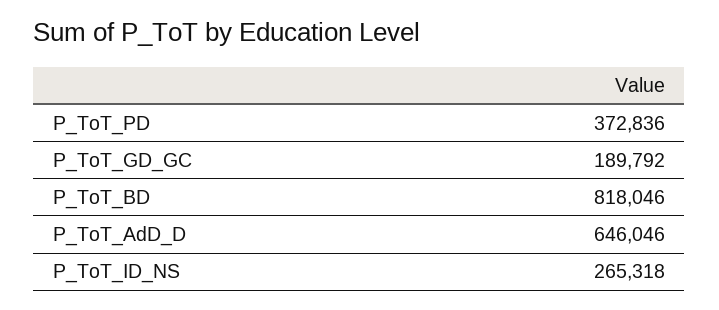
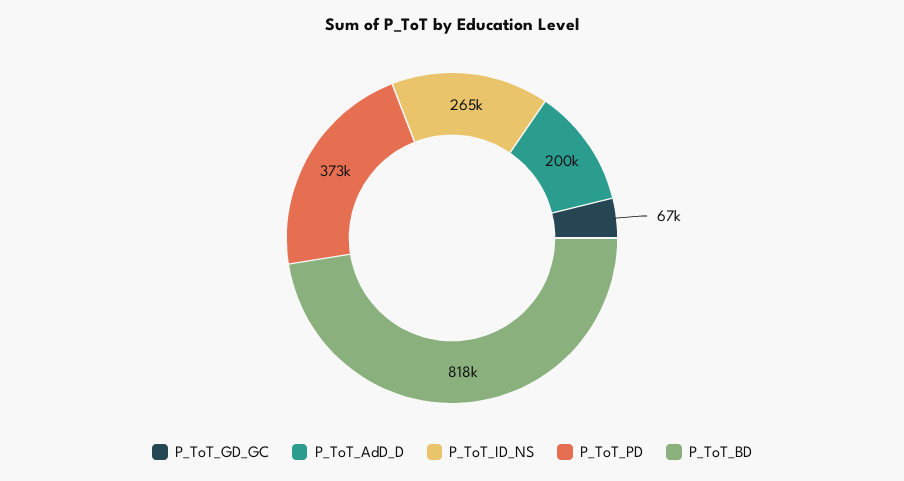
P_ToT_GD_GC: 189792 -> 67000
P_ToT_AdD_D: 646046 -> 200000

